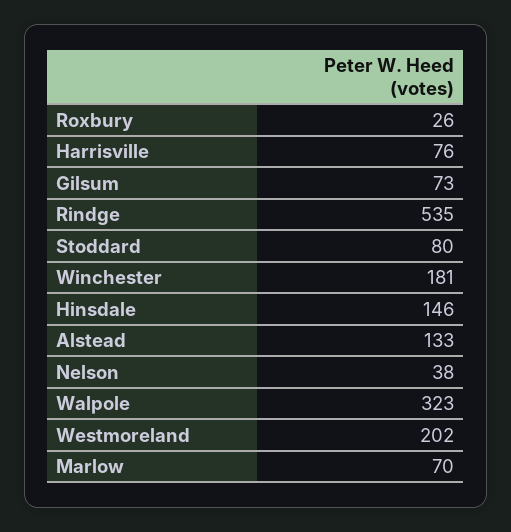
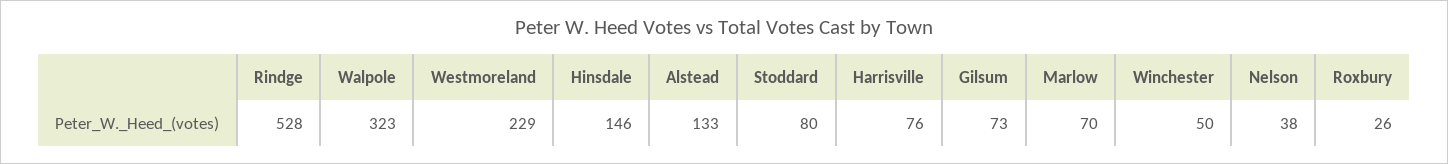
Rindge: 535 -> 528
Winchester: 181 -> 50
Westmoreland: 202 -> 229

